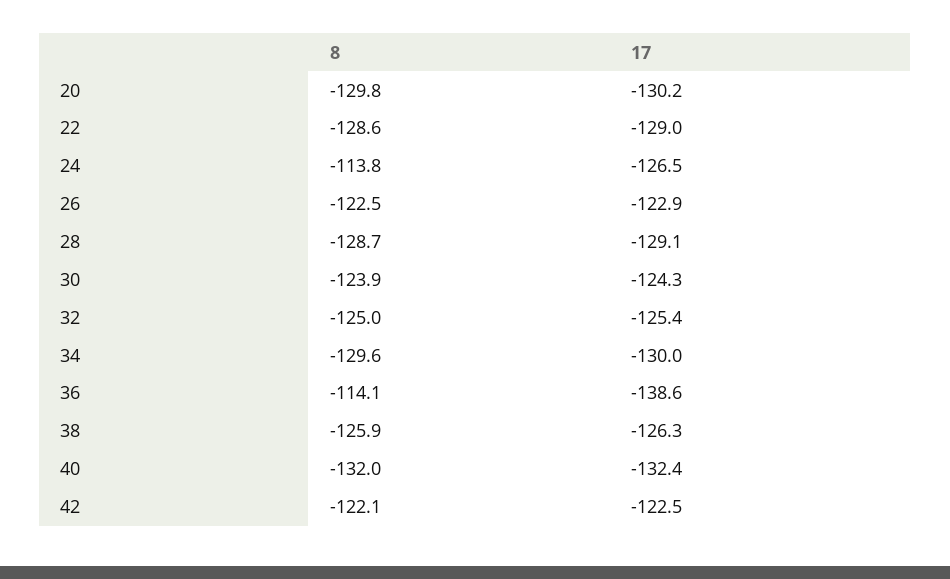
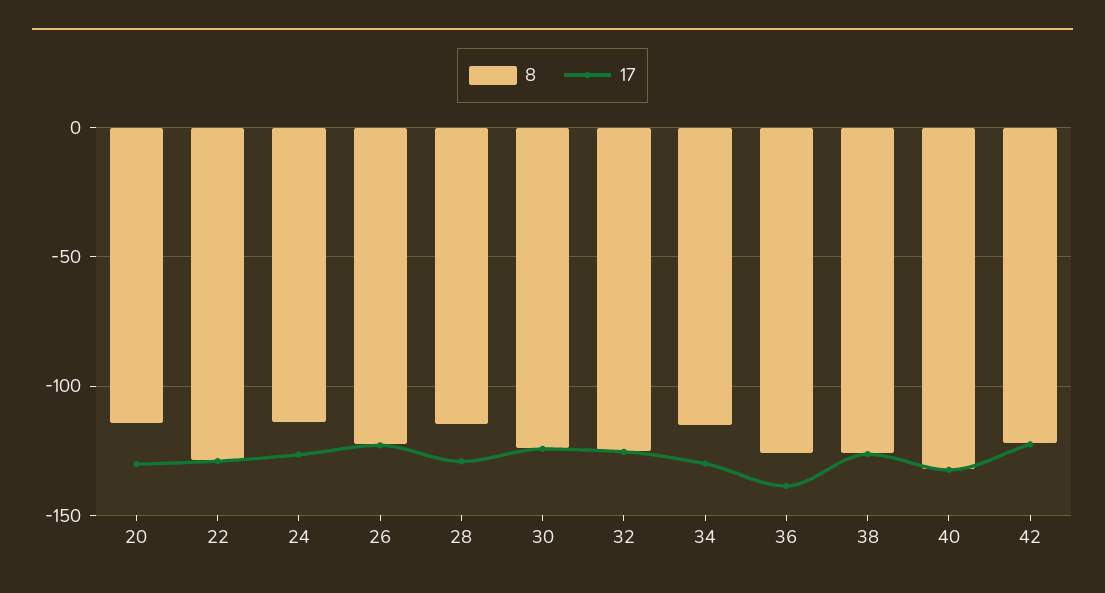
8, 20: -129.8 -> -115
8, 28: -128.7 -> -115
8, 34: -129.6 -> -115
8, 36: -114.1 -> -125

